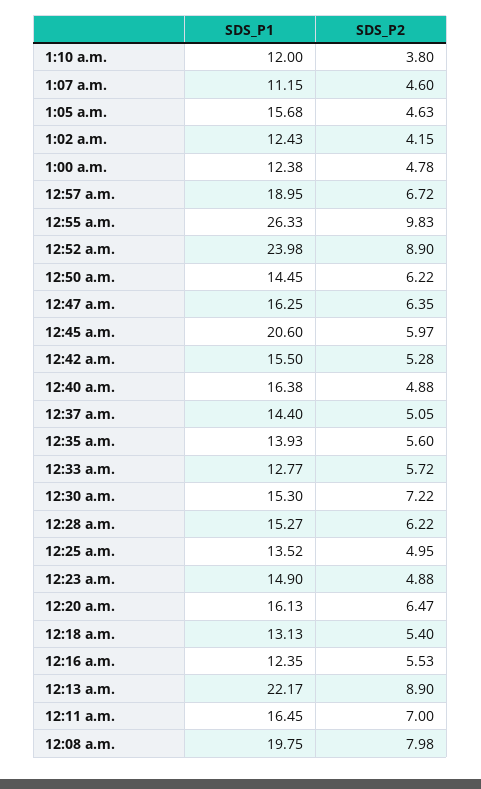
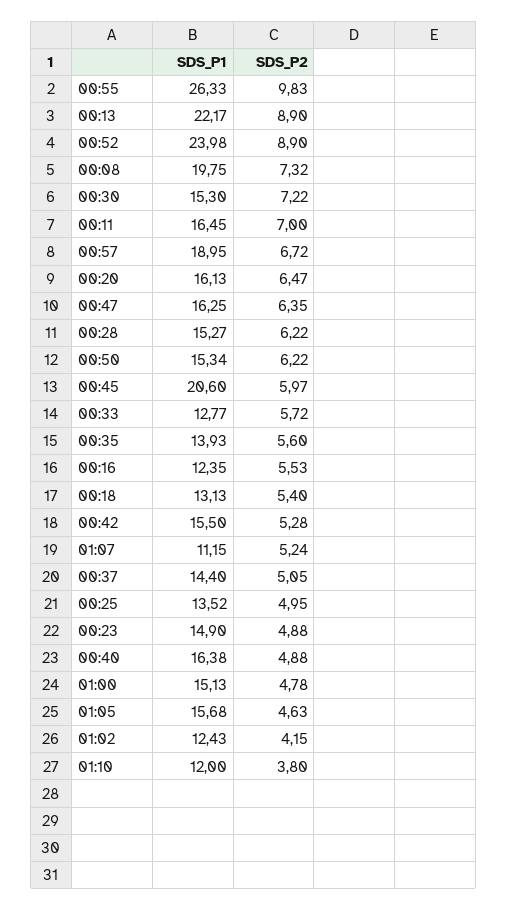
SDS_P2, 1:07 a.m.: 4.6 -> 5.24
SDS_P1, 1:00 a.m.: 12.38 -> 15.13
SDS_P1, 12:50 a.m.: 14.45 -> 15.34
SDS_P2, 12:08 a.m.: 7.98 -> 7.32

